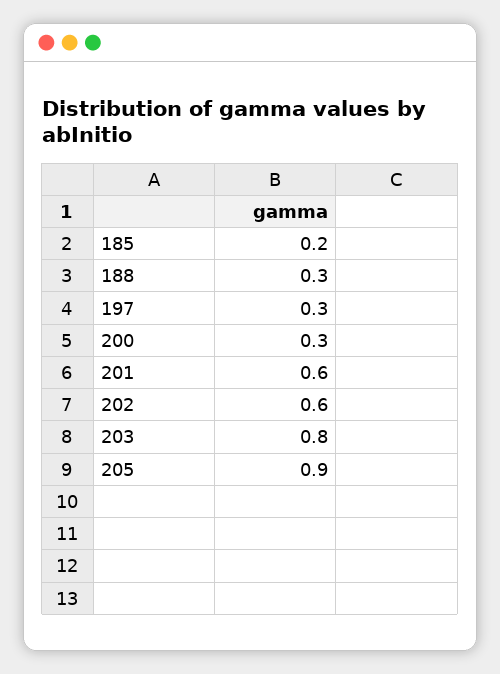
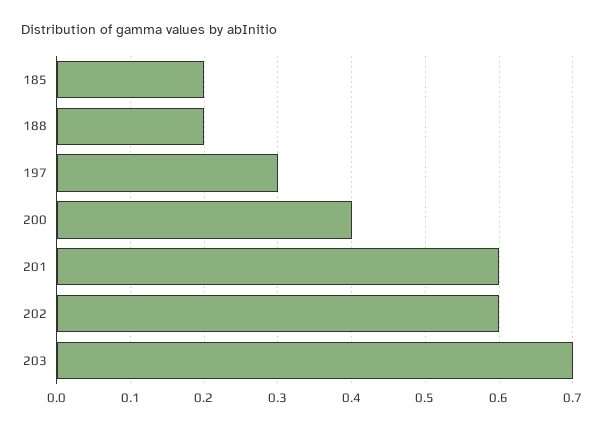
188: 0.3 -> 0.2
200: 0.3 -> 0.4
203: 0.8 -> 0.7
205: 0.9 -> none

